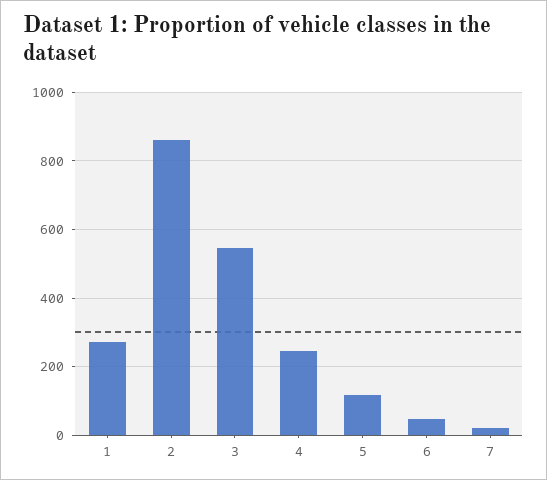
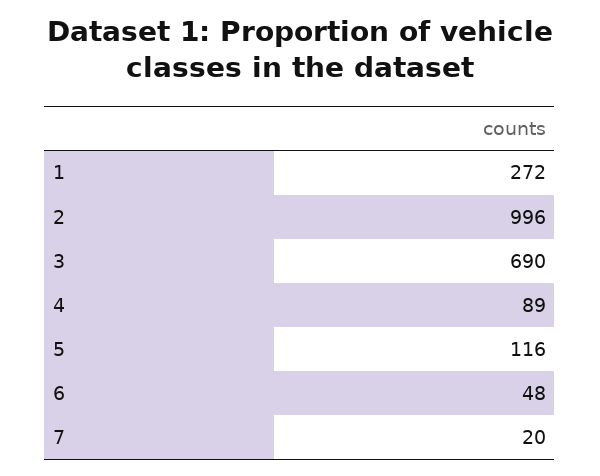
2: 860 -> 996
3: 540 -> 690
4: 240 -> 89

